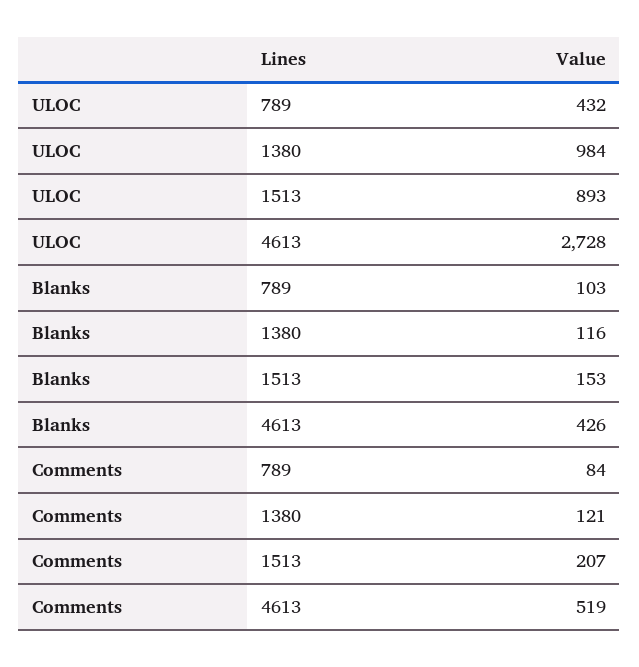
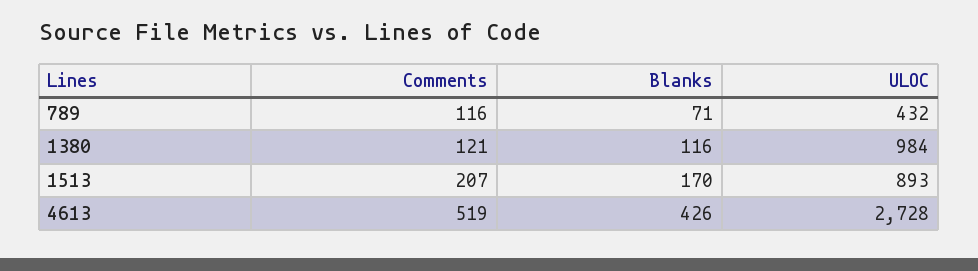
Blanks, 789: 103 -> 71
Blanks, 1513: 153 -> 170
Comments, 789: 84 -> 116

